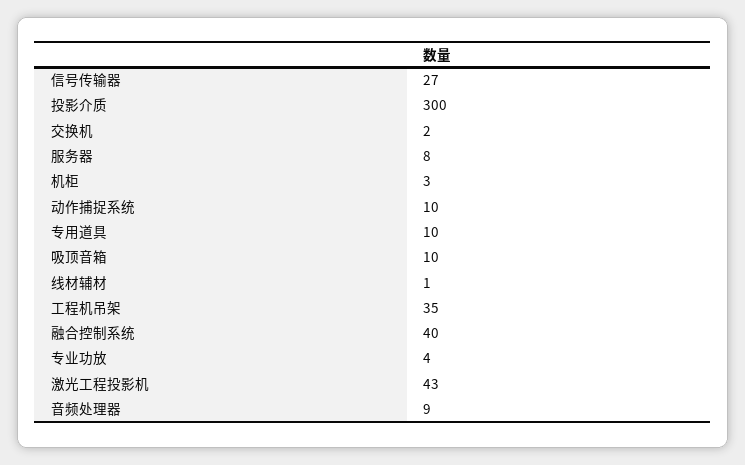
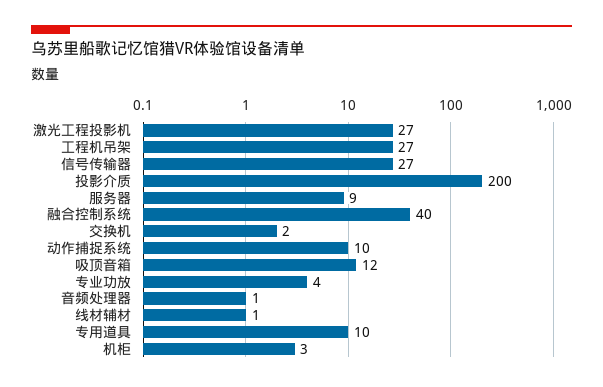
投影介质: 300 -> 200
服务器: 8 -> 9
吸顶音箱: 10 -> 12
工程机吊架: 35 -> 27
激光工程投影机: 43 -> 27
音频处理器: 9 -> 1

